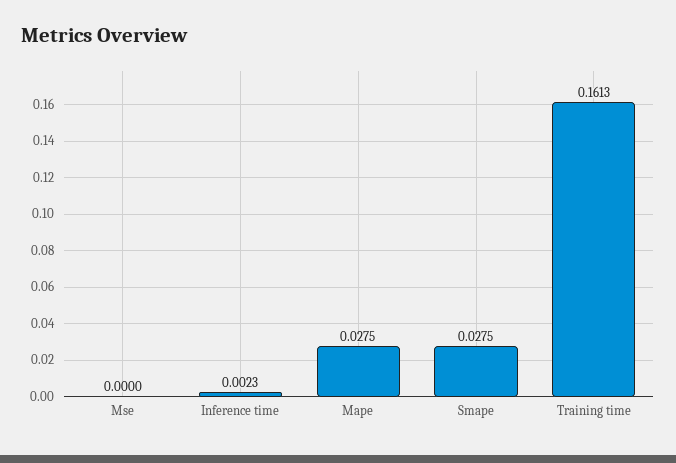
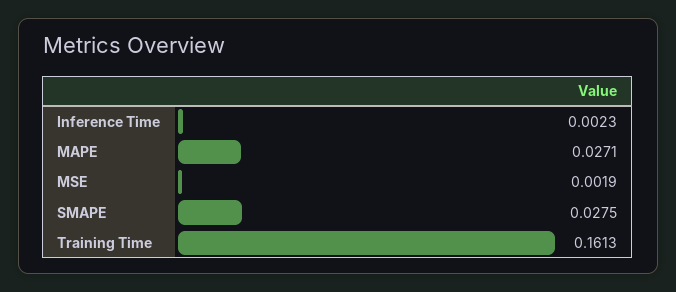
Mse: 0 -> 0.0019
Mape: 0.0275 -> 0.0271

